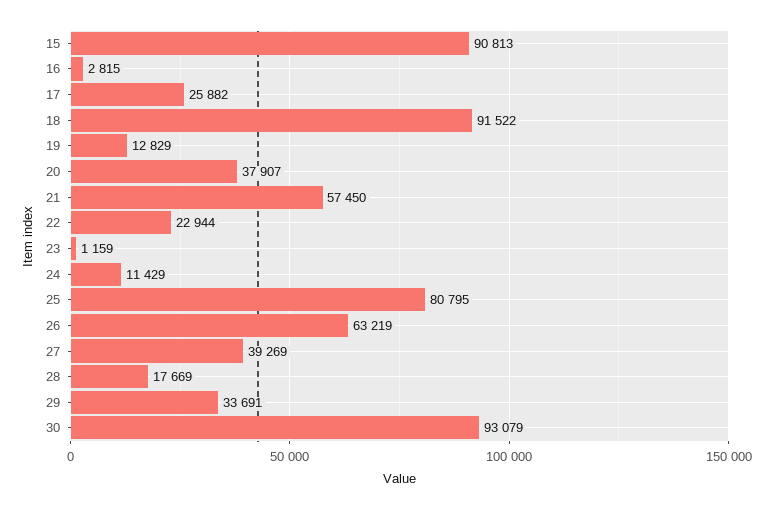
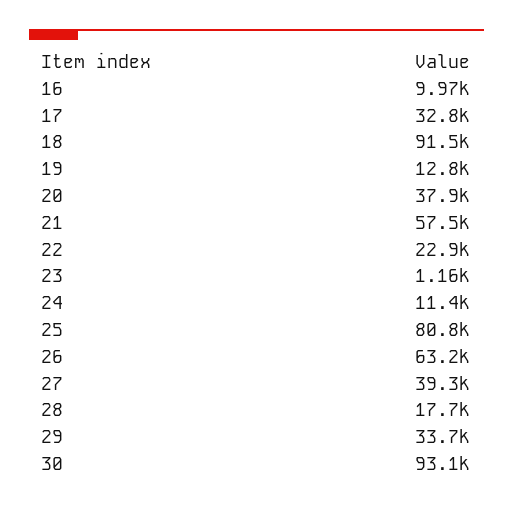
15: 90813 -> none
16: 2815 -> 9970
17: 25882 -> 32800

